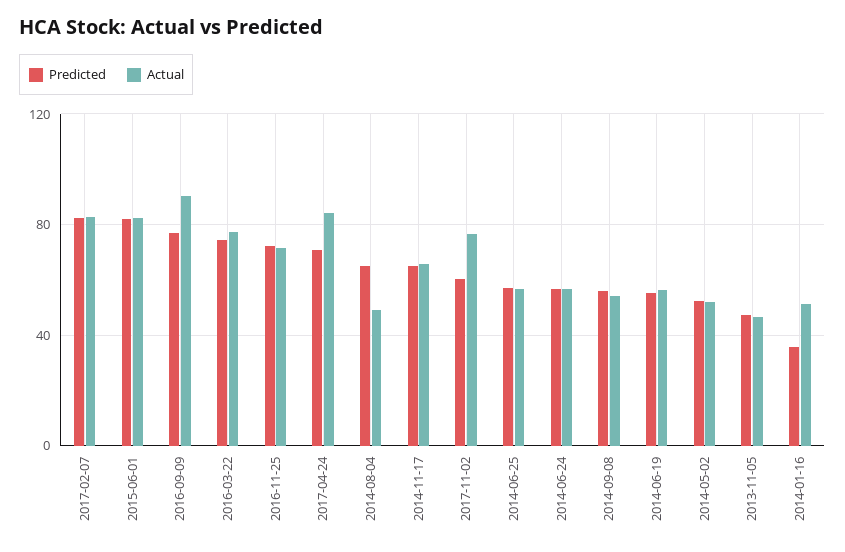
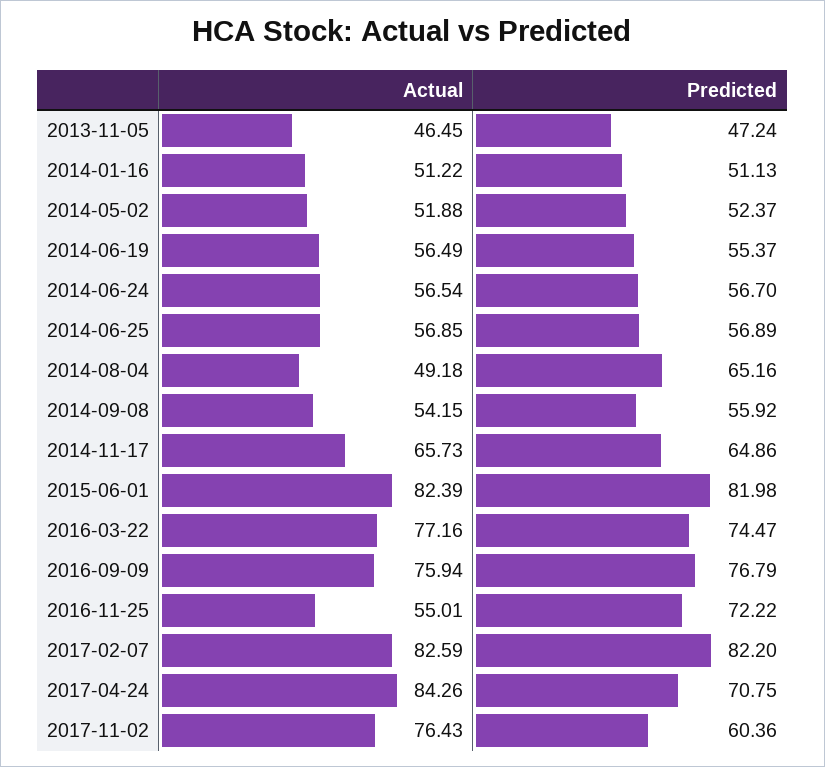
Actual, 2016-09-09: 90 -> 75.94
Actual, 2016-11-25: 70 -> 55.01
Predicted, 2014-01-16: 35 -> 51.13

